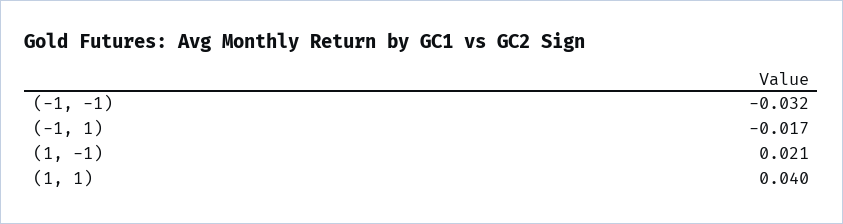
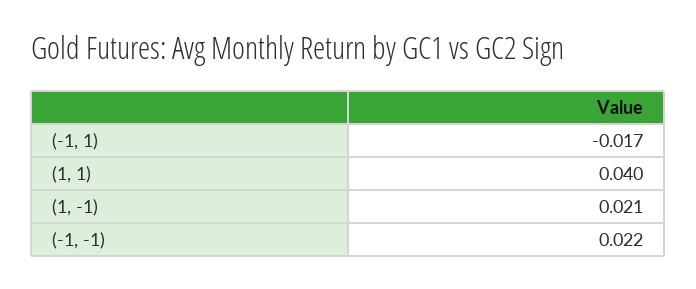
(-1, -1): -0.032 -> 0.022

